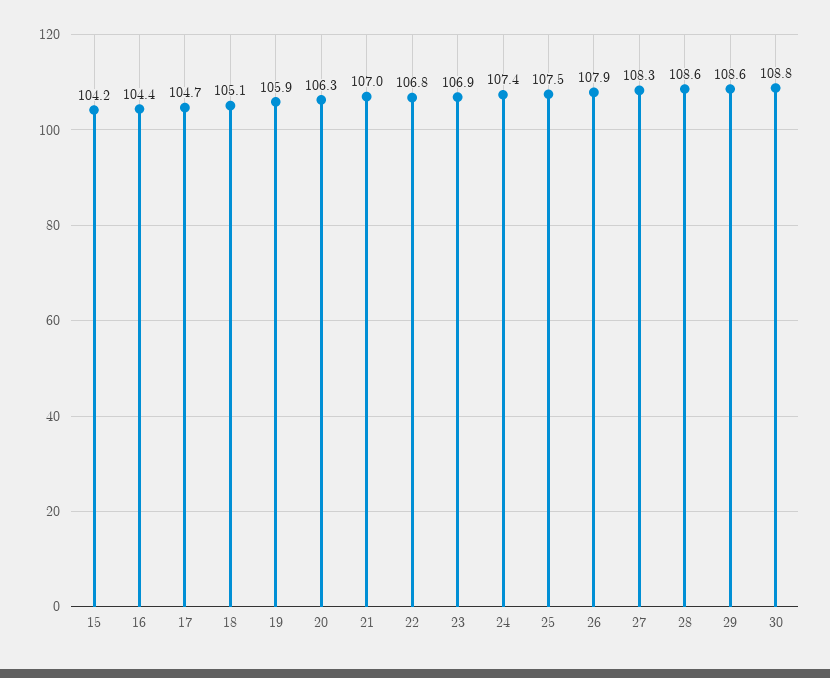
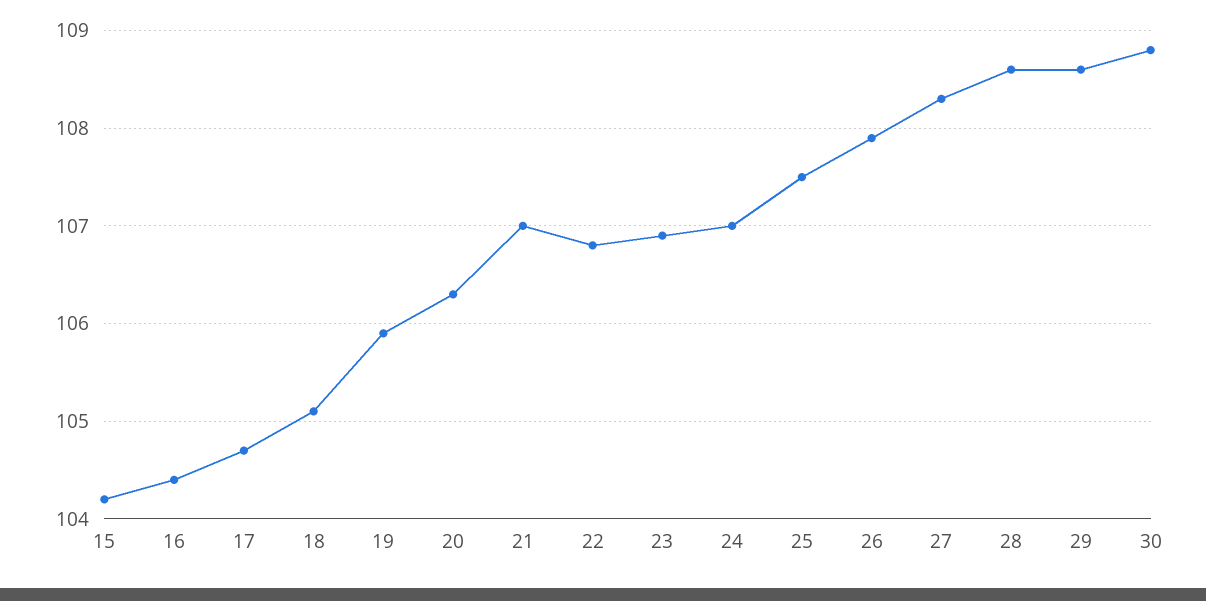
24: 107.4 -> 107

